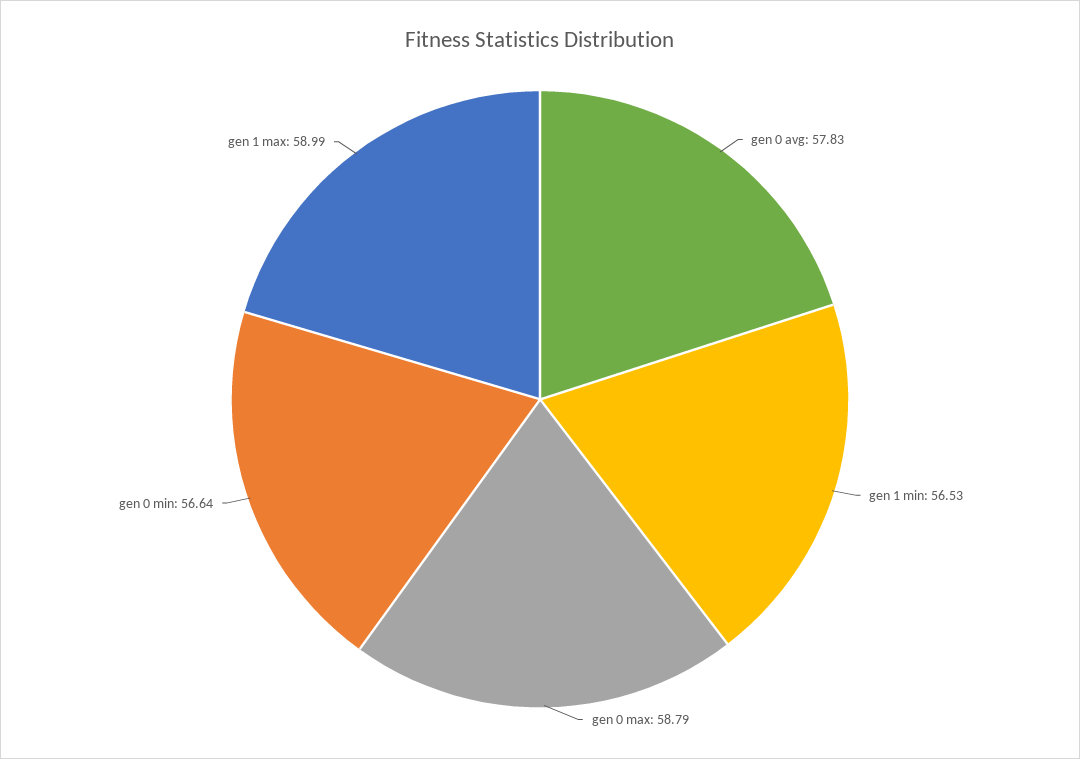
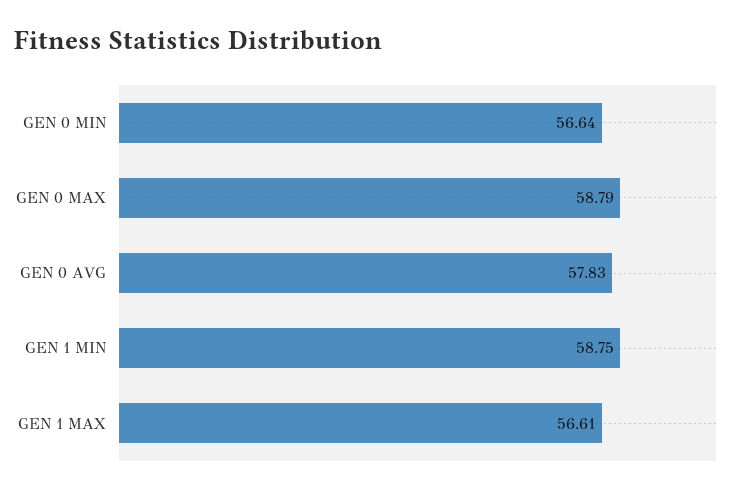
gen 1 min: 56.53 -> 58.75
gen 1 max: 58.99 -> 56.61

